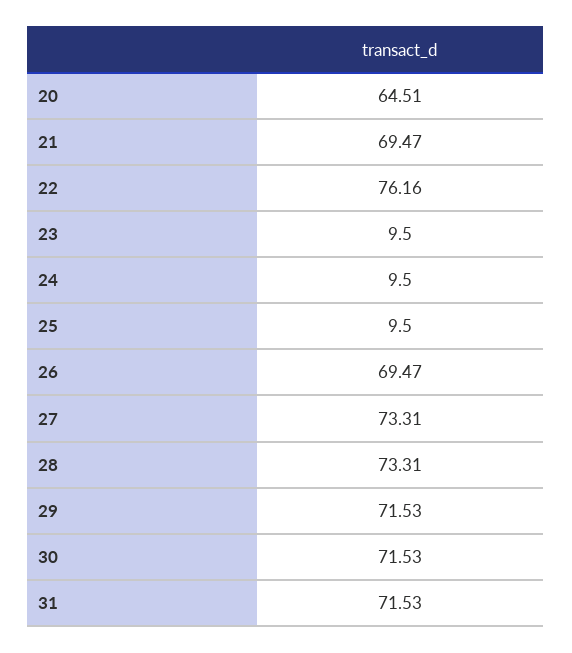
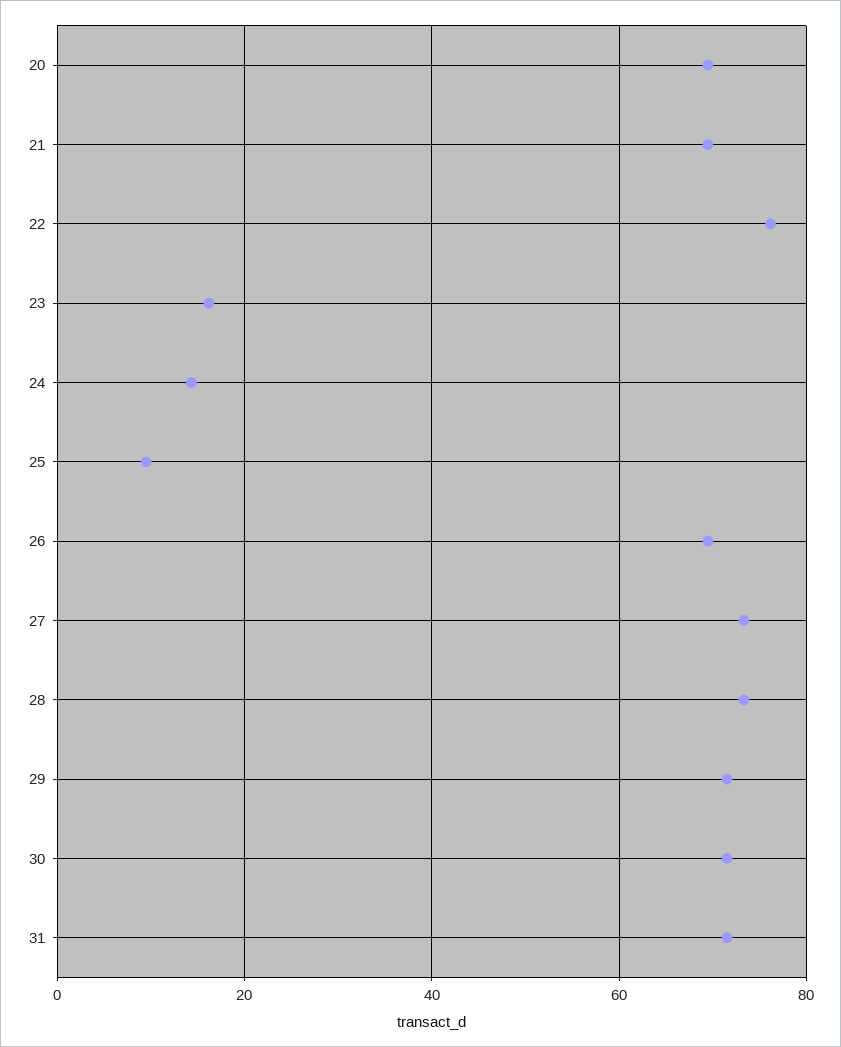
20: 64.51 -> 70
23: 9.5 -> 16
24: 9.5 -> 14

